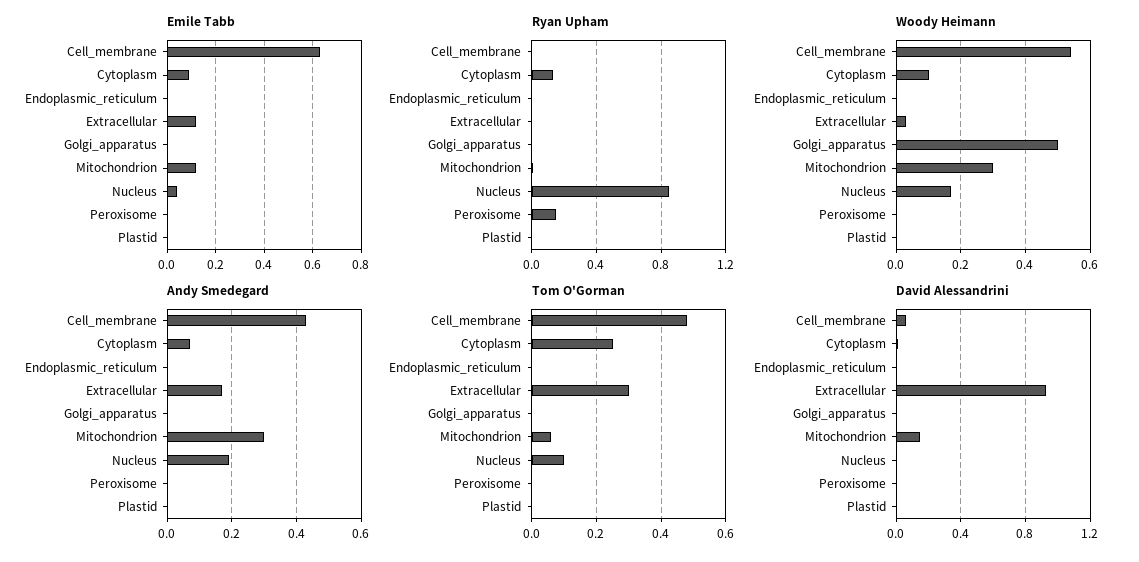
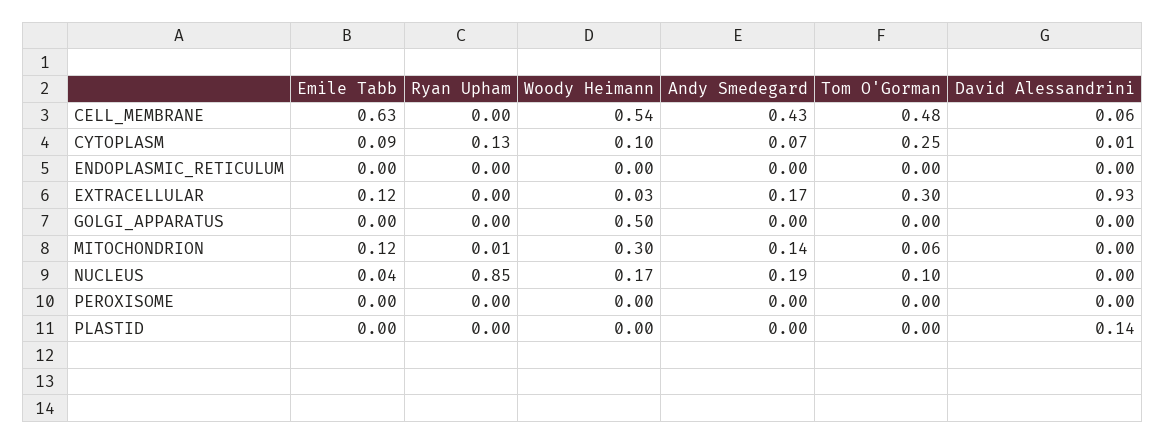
Ryan Upham, Peroxisome: 0.15 -> 0
Andy Smedegard, Mitochondrion: 0.3 -> 0.14
David Alessandrini, Mitochondrion: 0.15 -> 0
David Alessandrini, Plastid: 0 -> 0.14

